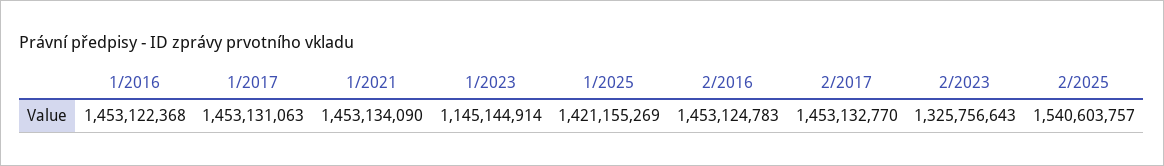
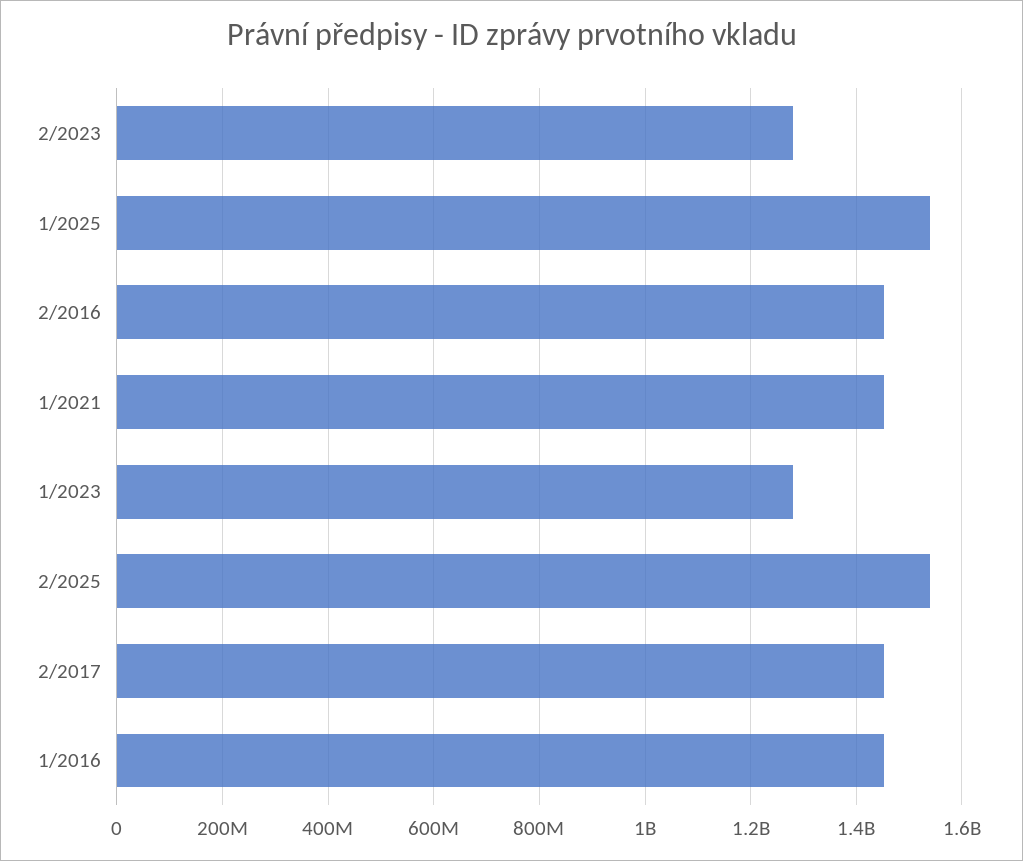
1/2017: 1453131063 -> none
1/2023: 1145144914 -> 1280000000
1/2025: 1421155269 -> 1540000000
2/2023: 1325756643 -> 1280000000

